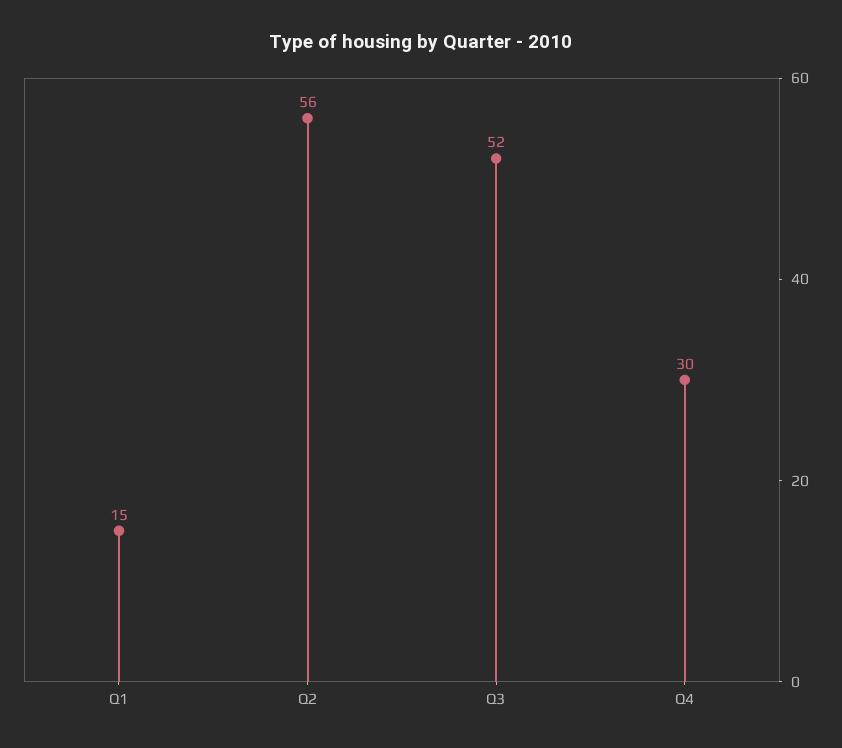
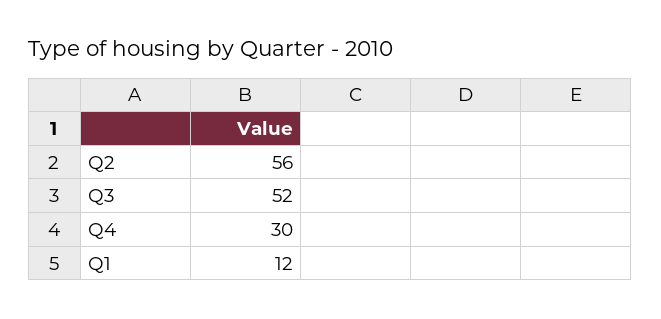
Q1: 15 -> 12

